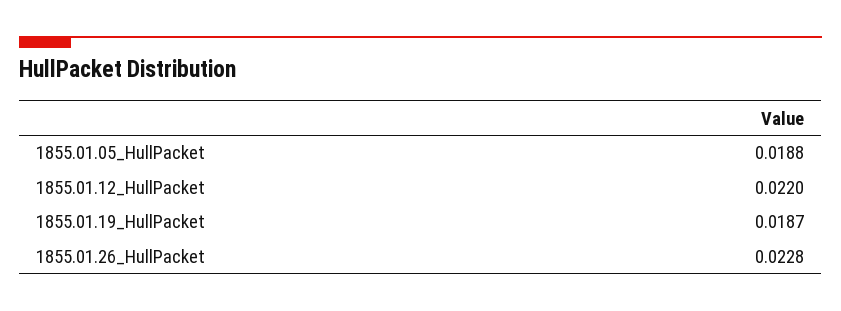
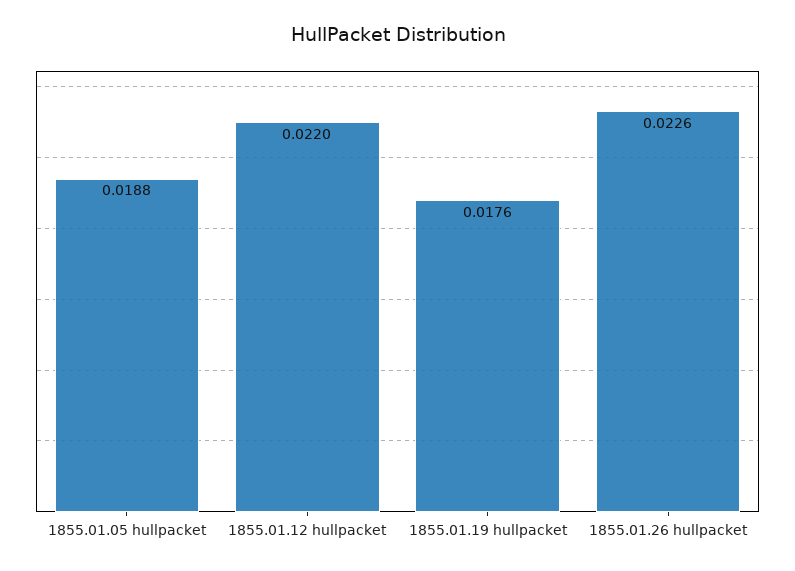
1855.01.19_HullPacket: 0.0187 -> 0.0176
1855.01.26_HullPacket: 0.0228 -> 0.0226

